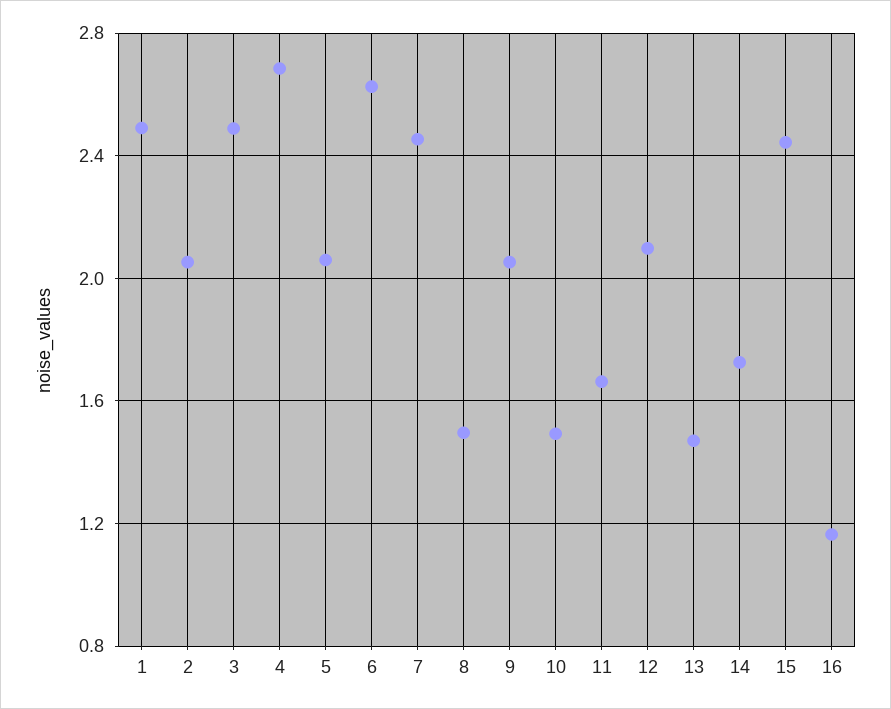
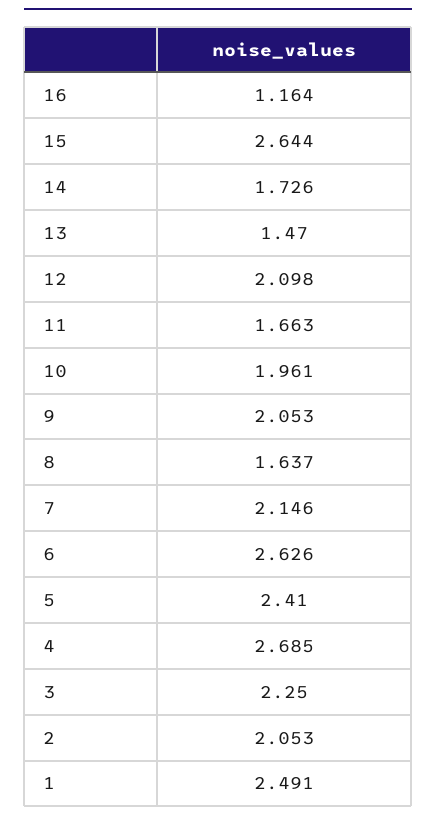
3: 2.5 -> 2.25
5: 2.05 -> 2.41
7: 2.45 -> 2.146
8: 1.5 -> 1.637
10: 1.5 -> 1.961
15: 2.45 -> 2.644

